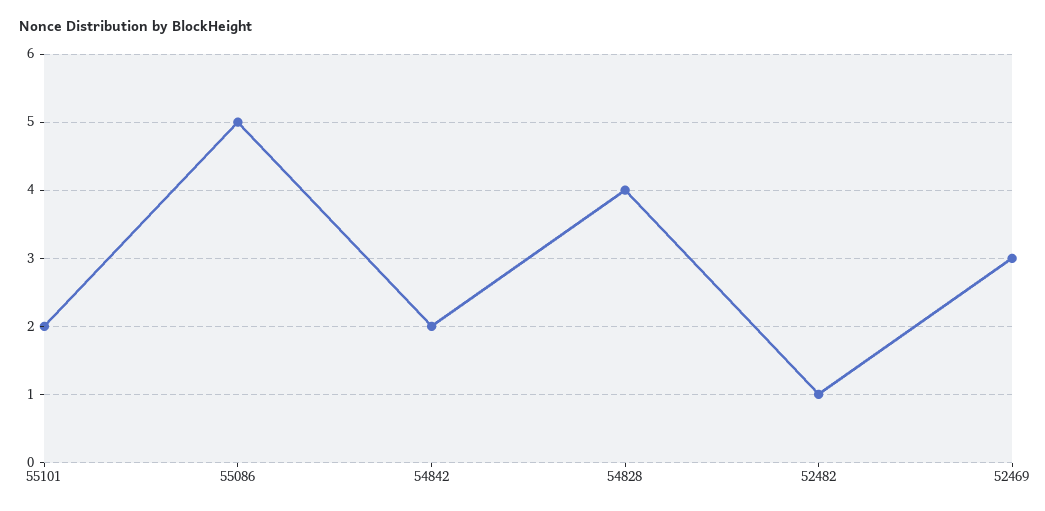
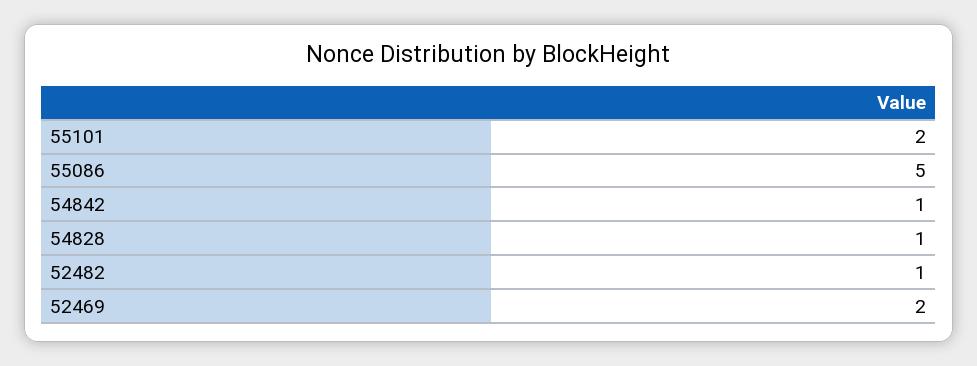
54842: 2 -> 1
54828: 4 -> 1
52469: 3 -> 2

